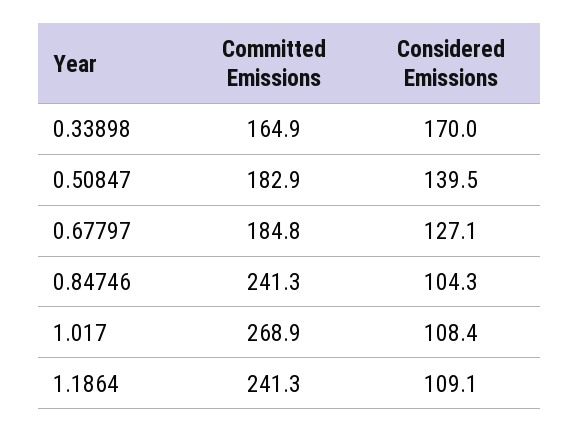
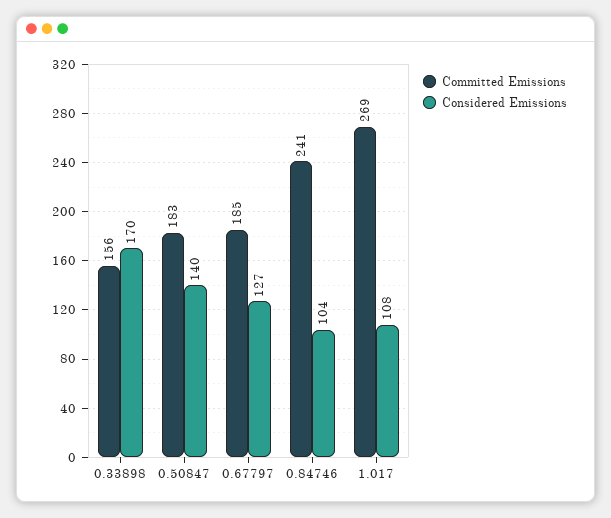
Committed Emissions, 0.33898: 164.9 -> 156
Committed Emissions, 1.1864: 241.3 -> none
Considered Emissions, 1.1864: 109.1 -> none

